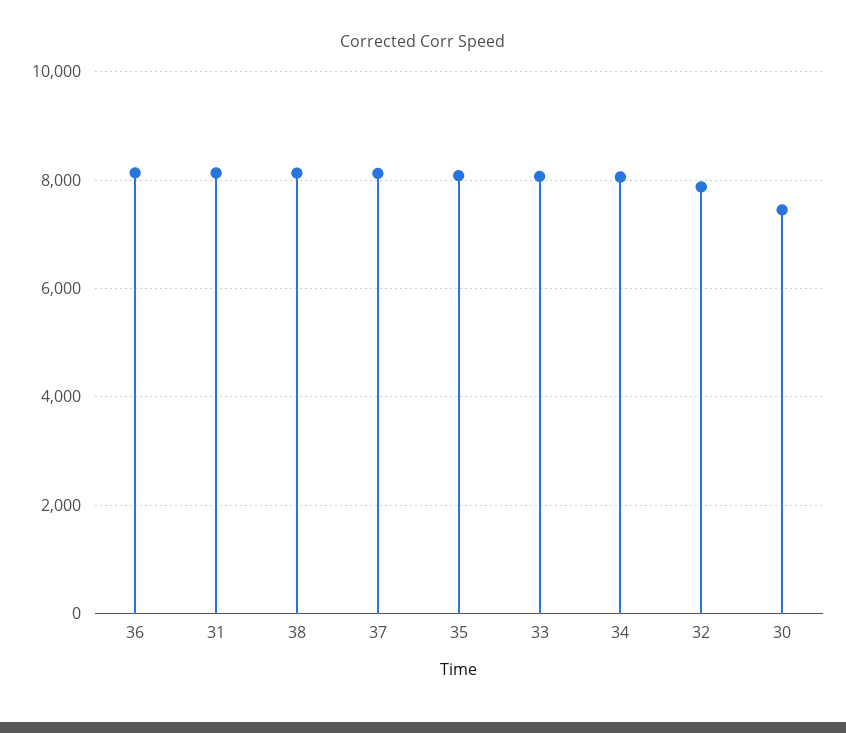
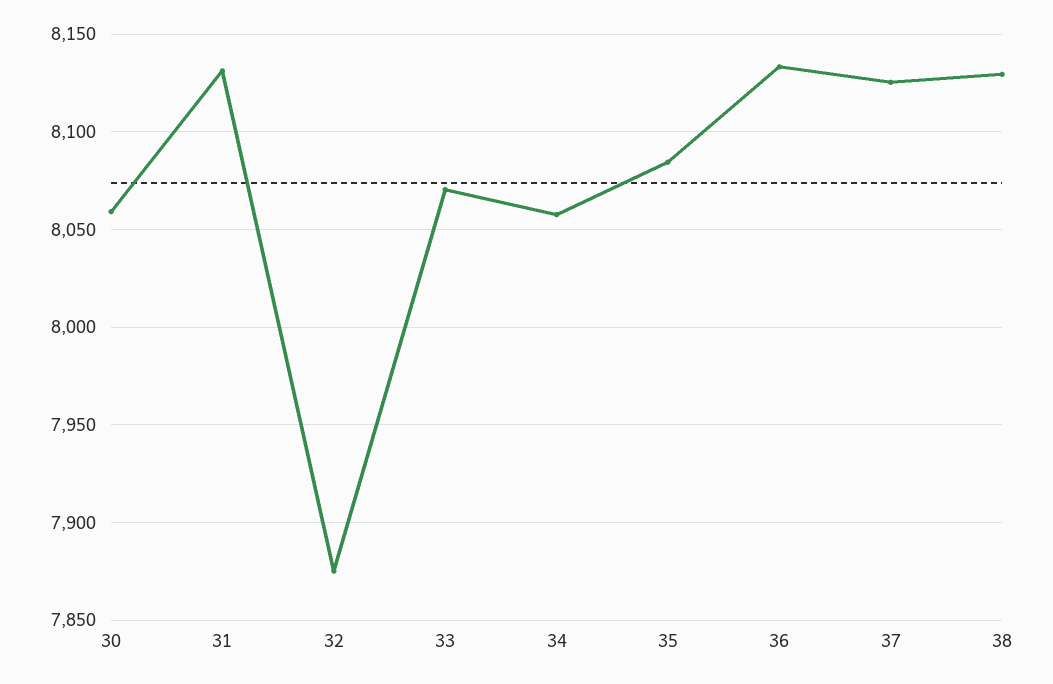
30: 7400 -> 8060

